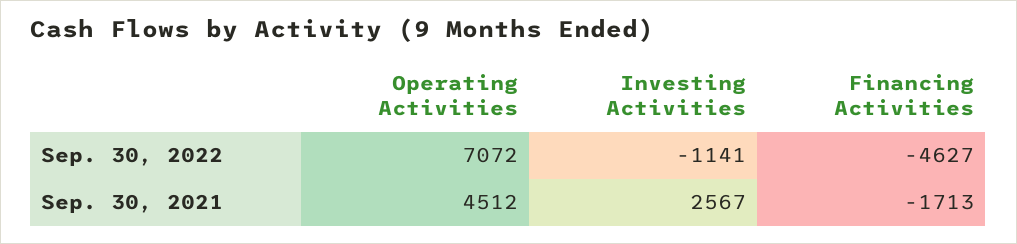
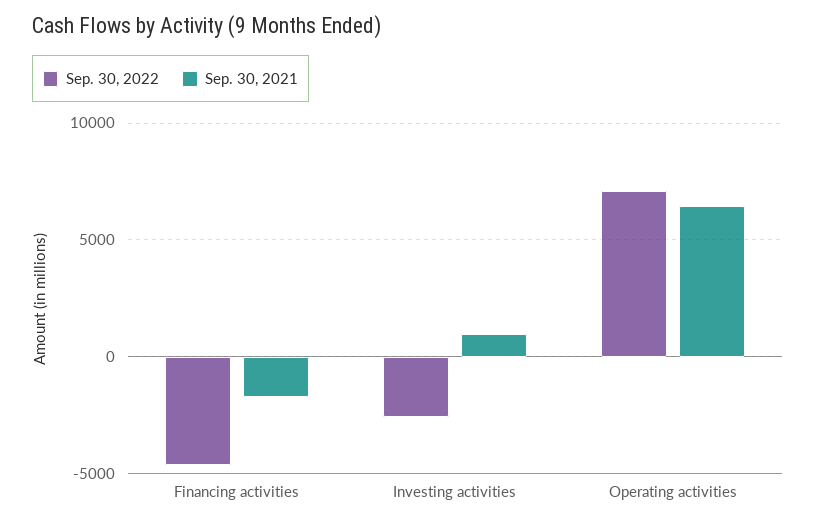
Sep. 30, 2022, Investing Activities: -1141 -> -2500
Sep. 30, 2021, Operating Activities: 4512 -> 6500
Sep. 30, 2021, Investing Activities: 2567 -> 1000

